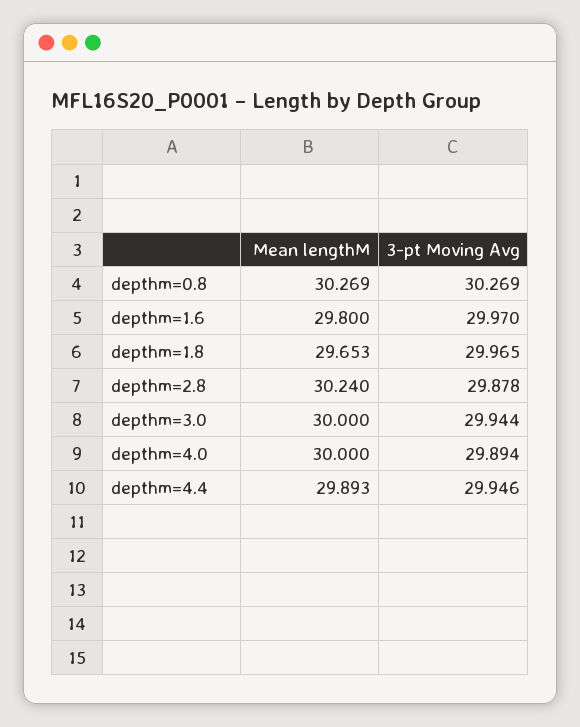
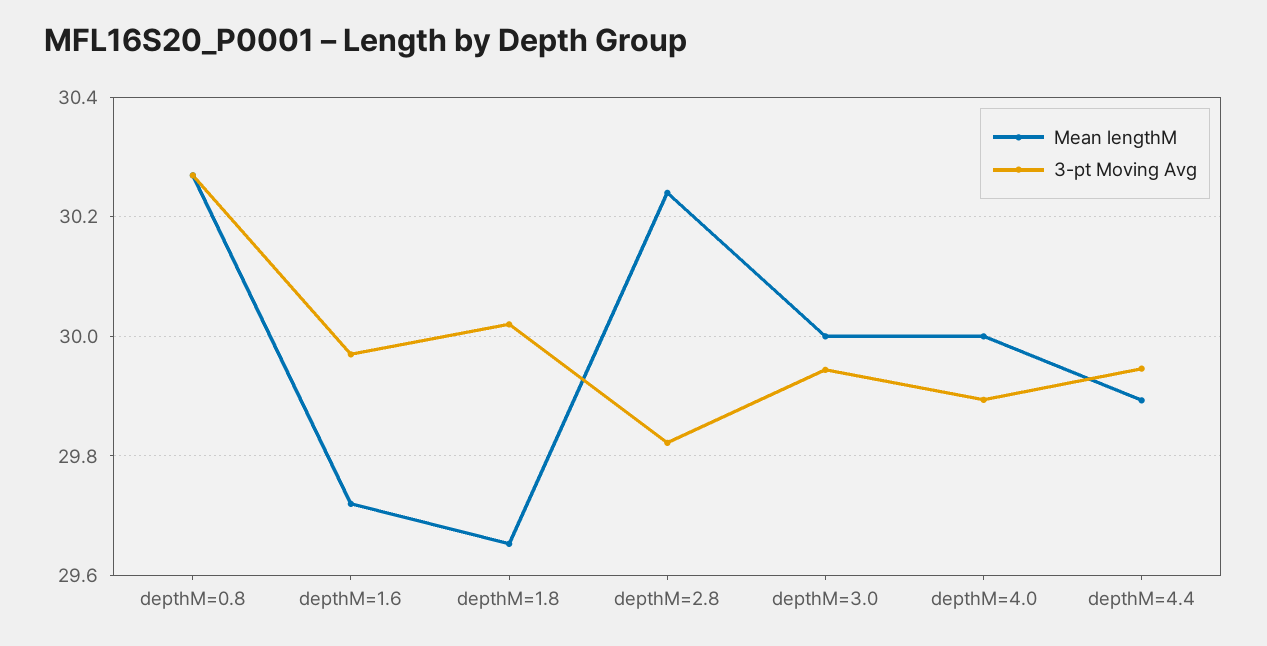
Mean lengthM, depthm=1.6: 29.8 -> 29.72
3-pt Moving Avg, depthm=1.8: 29.965 -> 30.02
3-pt Moving Avg, depthm=2.8: 29.878 -> 29.82

